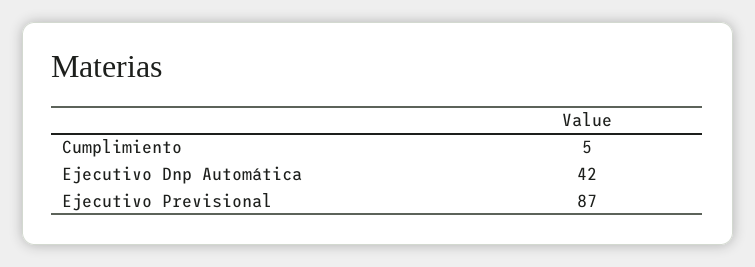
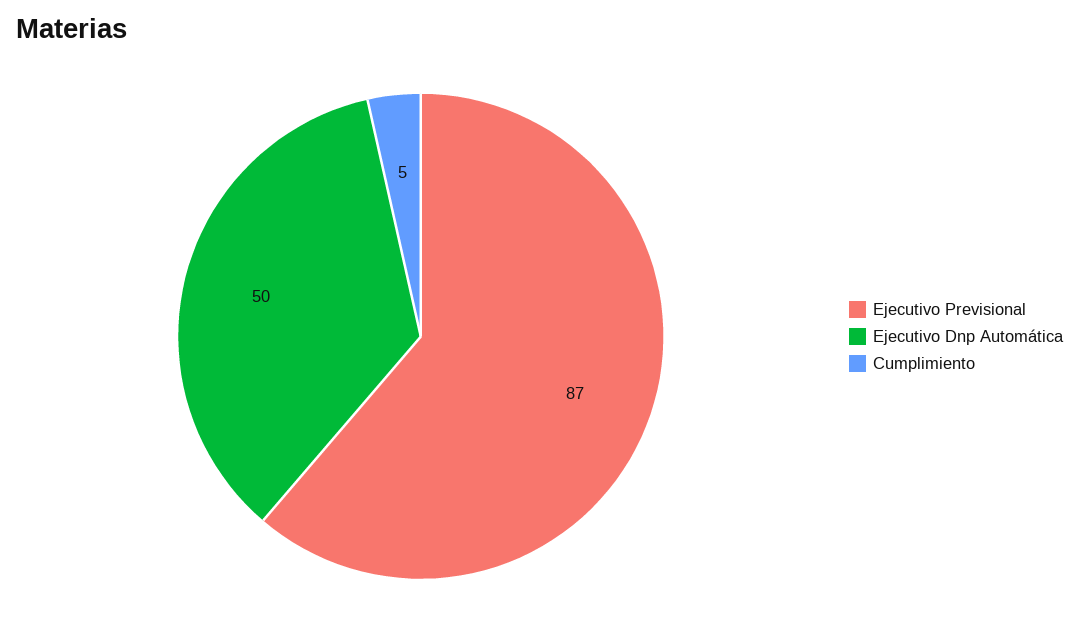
Ejecutivo Dnp Automática: 42 -> 50

